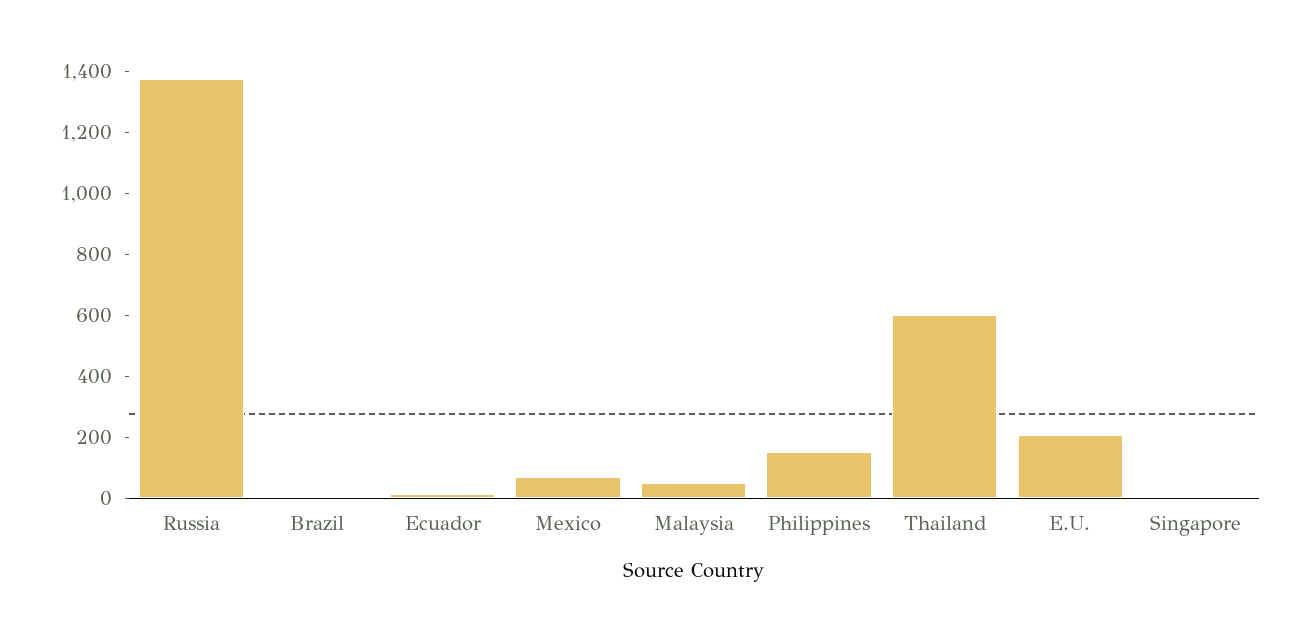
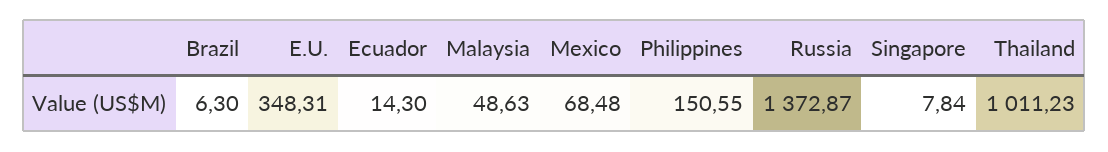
Thailand: 600 -> 1011.23
E.U.: 200 -> 348.31

